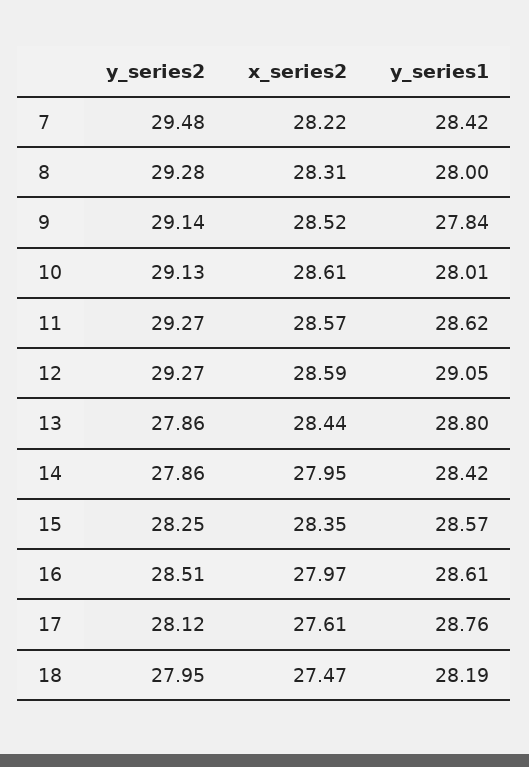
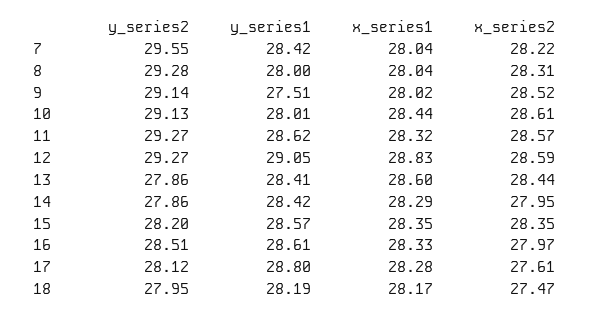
y_series2, 7: 29.48 -> 29.55
y_series1, 9: 27.84 -> 27.51
y_series1, 13: 28.8 -> 28.41
y_series2, 15: 28.25 -> 28.2
y_series1, 17: 28.76 -> 28.8
x_series1, 7: none -> 28.04
x_series1, 8: none -> 28.04
x_series1, 9: none -> 28.02
x_series1, 10: none -> 28.44
x_series1, 11: none -> 28.32
x_series1, 12: none -> 28.83
x_series1, 13: none -> 28.6
x_series1, 14: none -> 28.29
x_series1, 15: none -> 28.35
x_series1, 16: none -> 28.33
x_series1, 17: none -> 28.28
x_series1, 18: none -> 28.17

